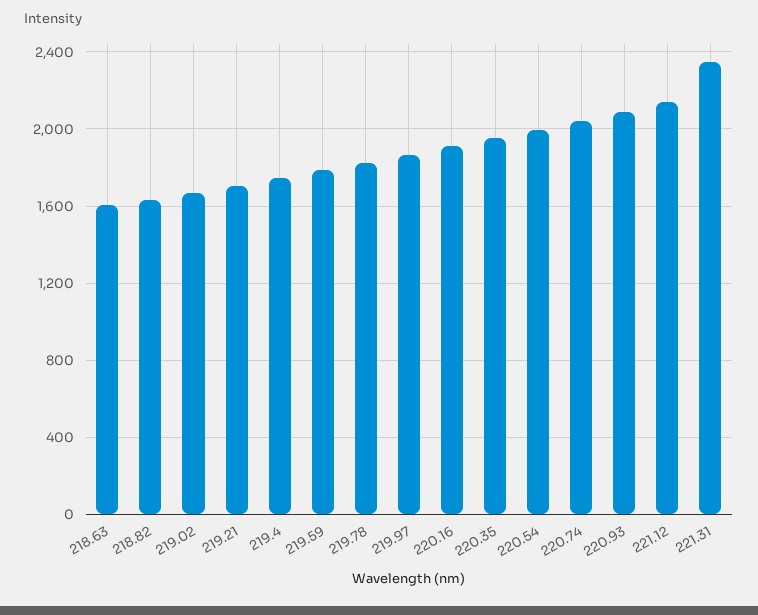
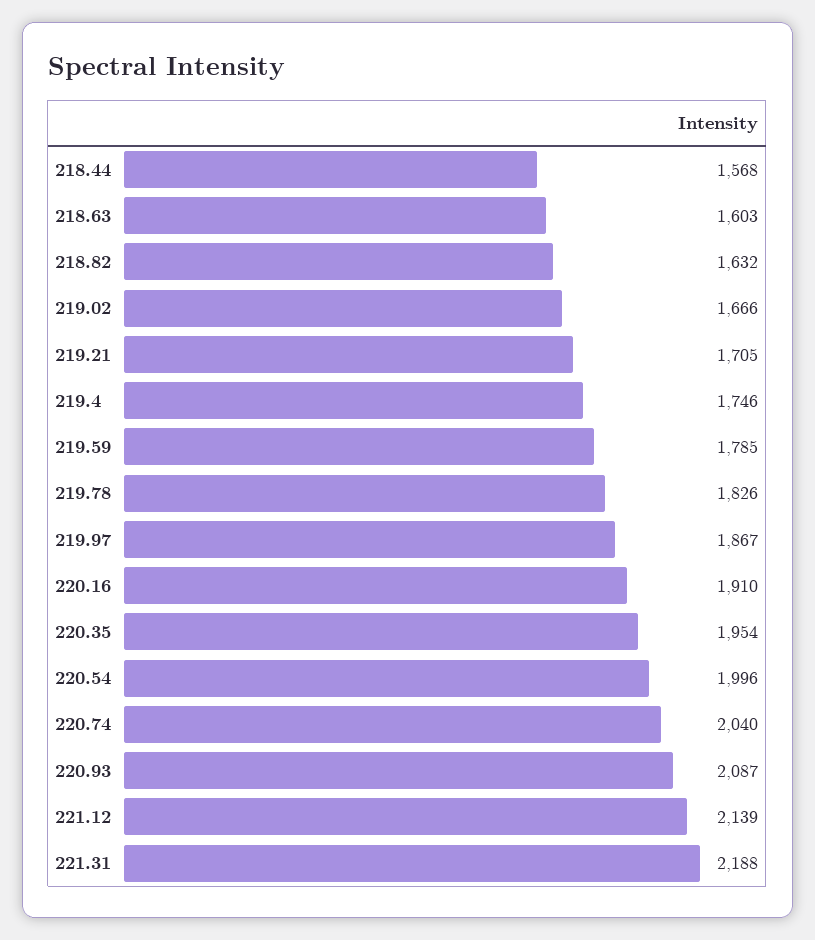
221.31: 2350 -> 2188
218.44: none -> 1568

